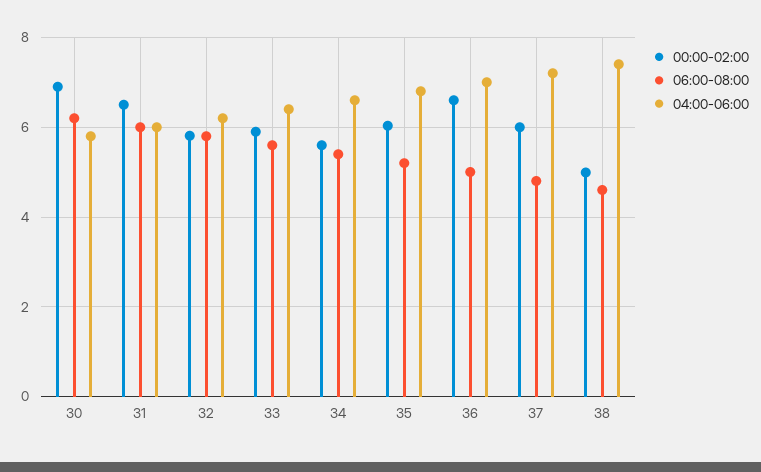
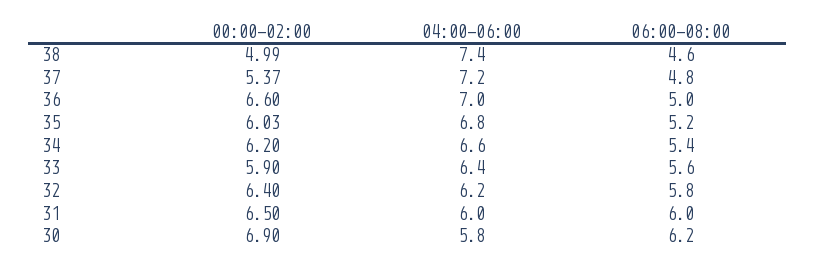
00:00-02:00, 32: 5.8 -> 6.4
00:00-02:00, 34: 5.6 -> 6.2
00:00-02:00, 37: 6 -> 5.37

